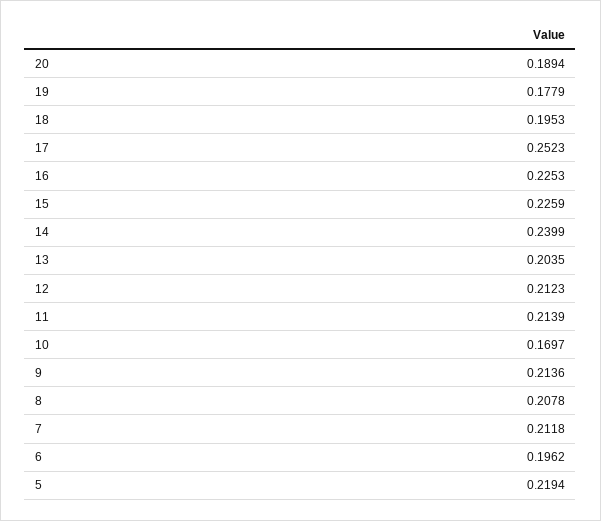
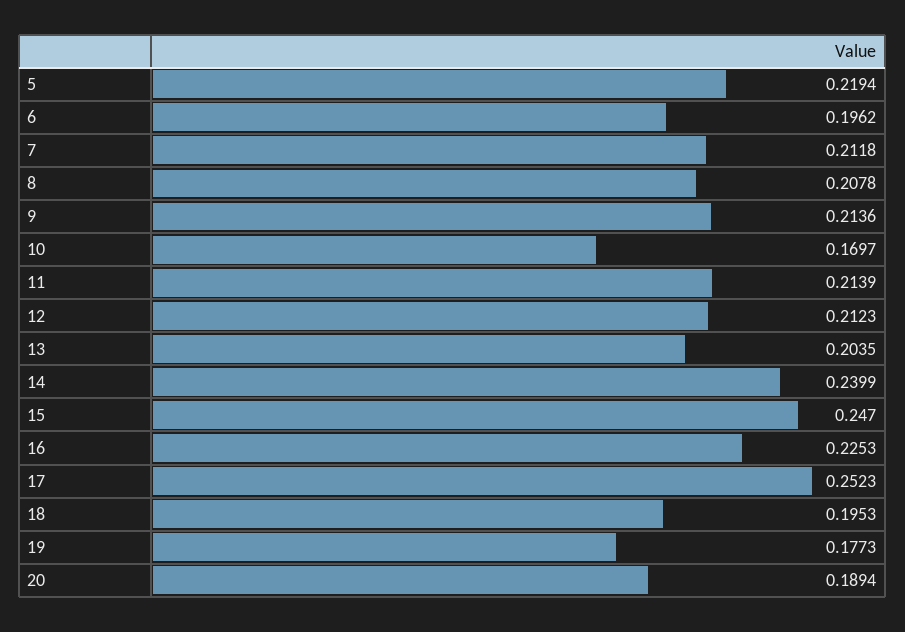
19: 0.1779 -> 0.1773
15: 0.2259 -> 0.247

